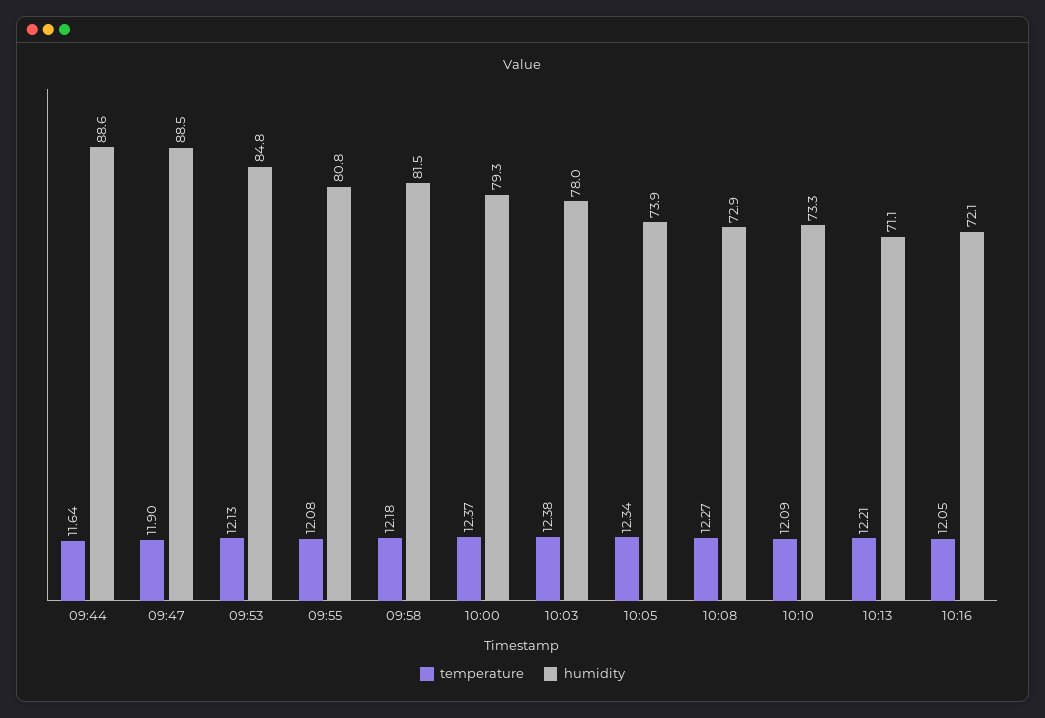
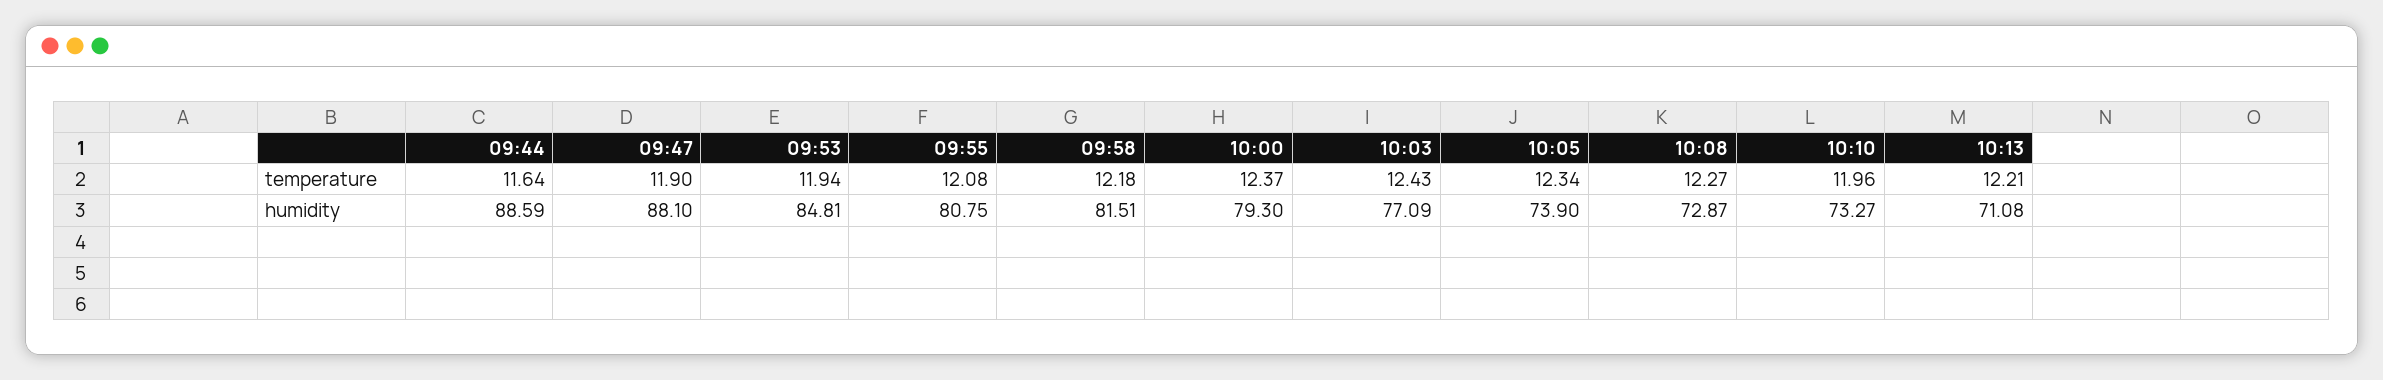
humidity, 09:47: 88.5 -> 88.1
temperature, 09:53: 12.13 -> 11.94
temperature, 10:03: 12.38 -> 12.43
humidity, 10:03: 78 -> 77.09
temperature, 10:10: 12.09 -> 11.96
temperature, 10:16: 12.05 -> none
humidity, 10:16: 72.1 -> none

